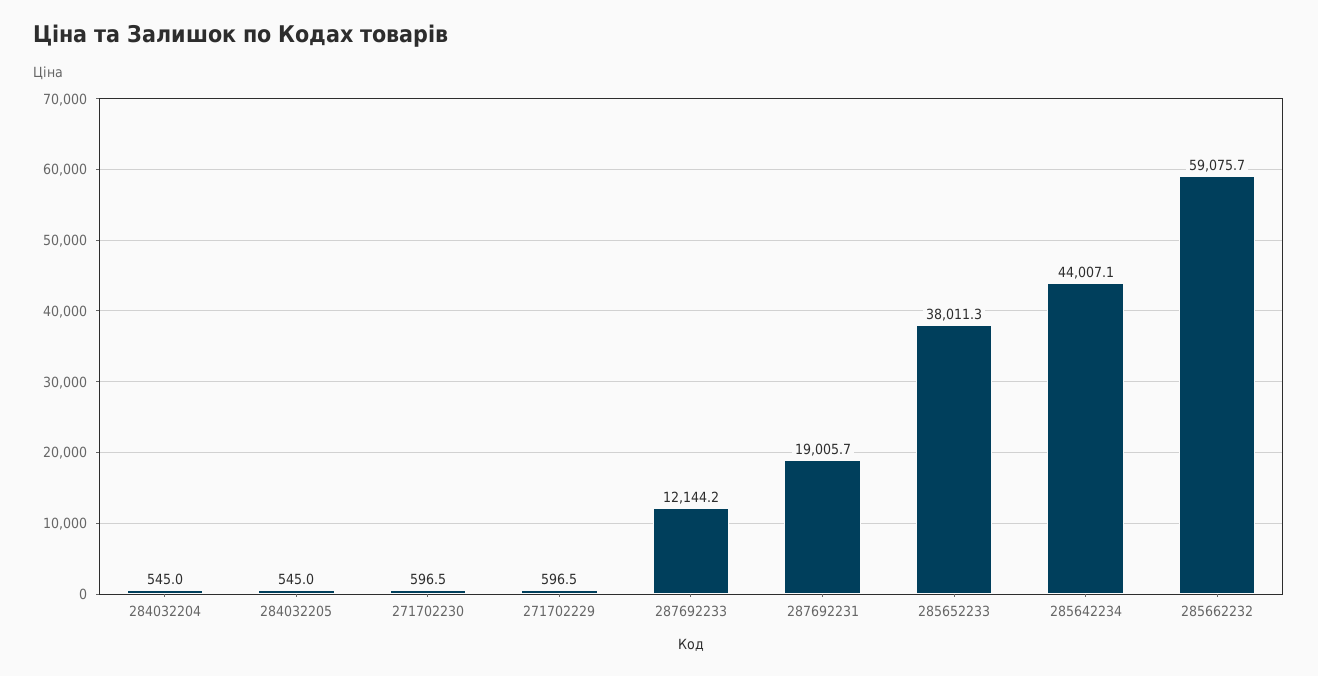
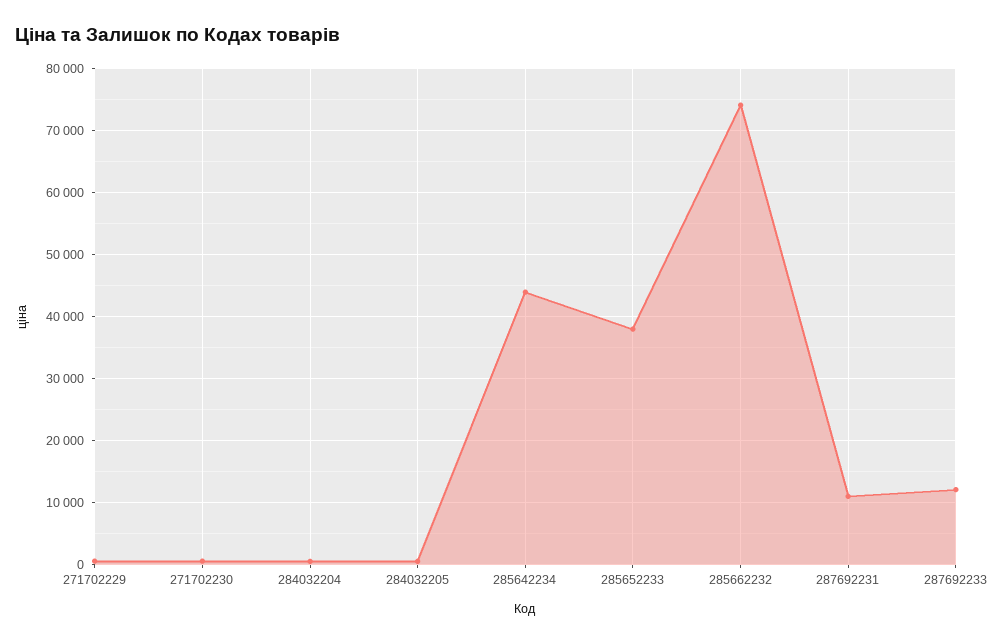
287692231: 19005.7 -> 11000
285662232: 59075.7 -> 74000

